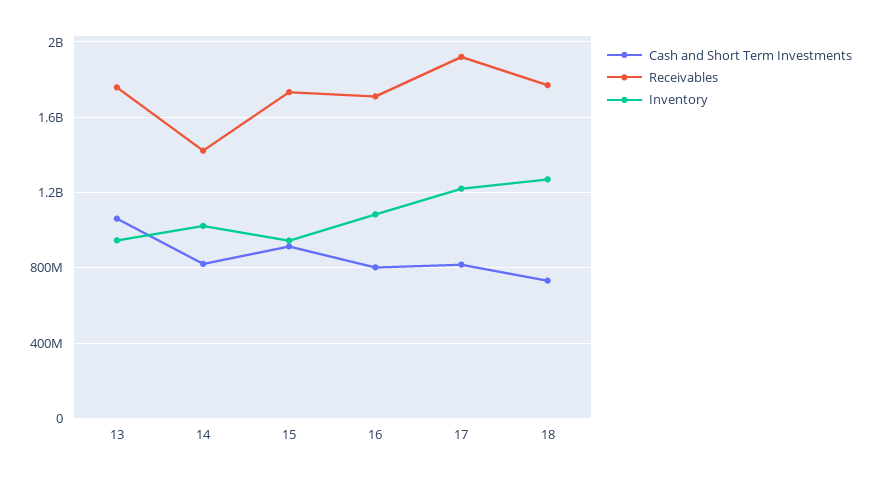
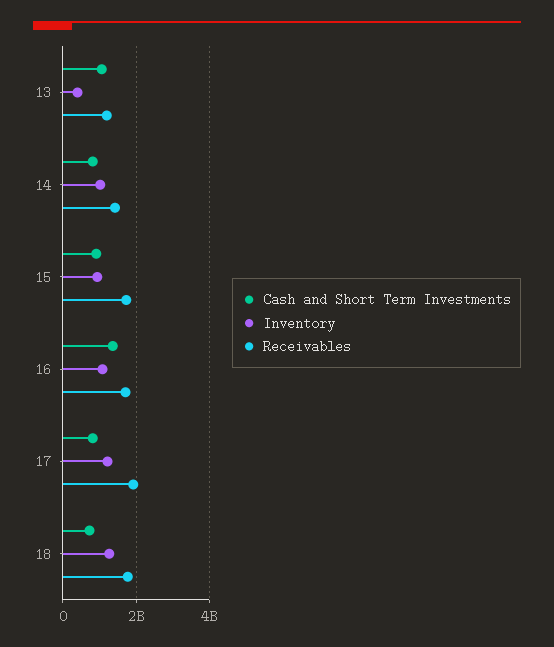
Receivables, 13: 1750000000 -> 1200000000
Inventory, 13: 950000000 -> 400000000
Cash and Short Term Investments, 16: 800000000 -> 1400000000

